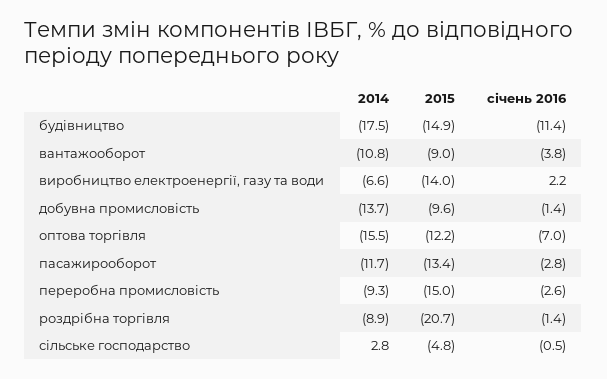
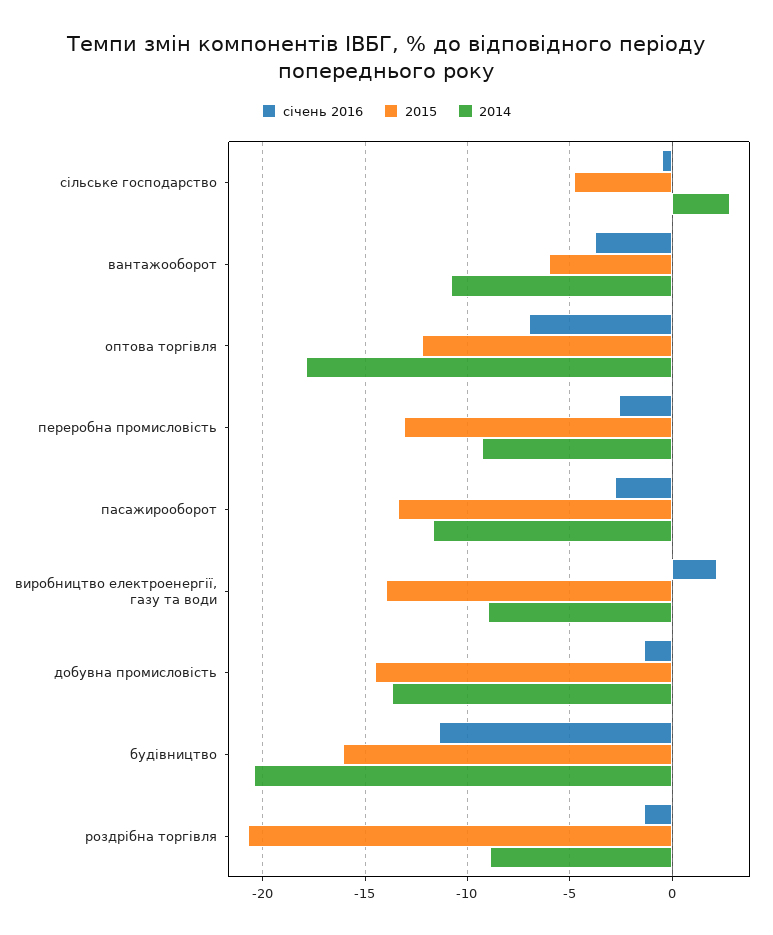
2014, будівництво: -17.5 -> -20.5
2015, будівництво: -14.9 -> -16
2015, вантажооборот: -9 -> -6
2014, виробництво електроенергії, газу та води: -6.6 -> -9
2015, добувна промисловість: -9.6 -> -14.5
2014, оптова торгівля: -15.5 -> -18
2015, переробна промисловість: -15 -> -13

